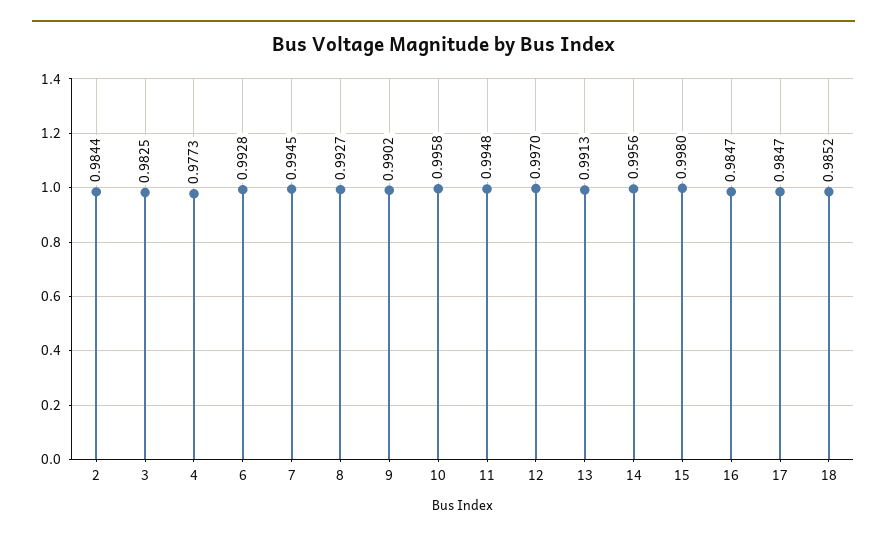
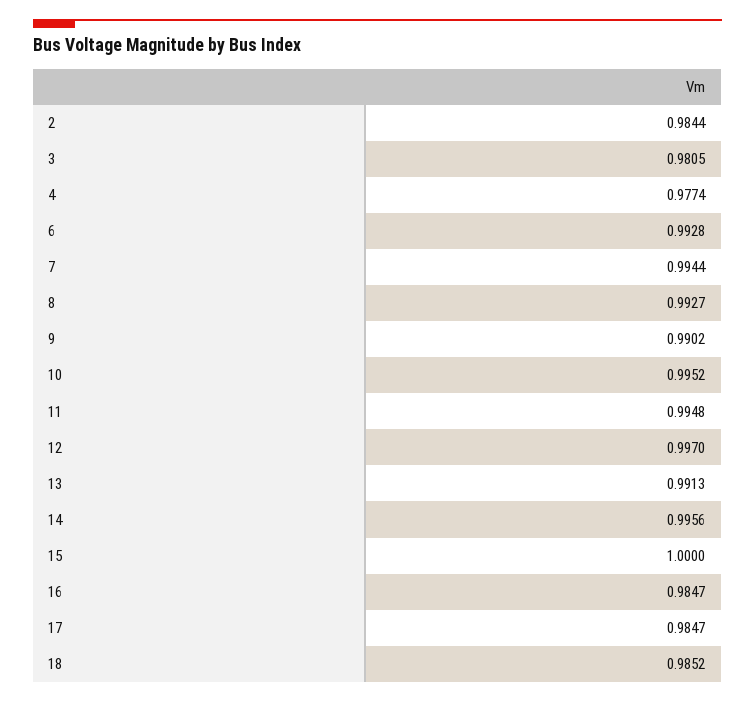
3: 0.9825 -> 0.9805
4: 0.9773 -> 0.9774
7: 0.9945 -> 0.9944
10: 0.9958 -> 0.9952
15: 0.998 -> 1

